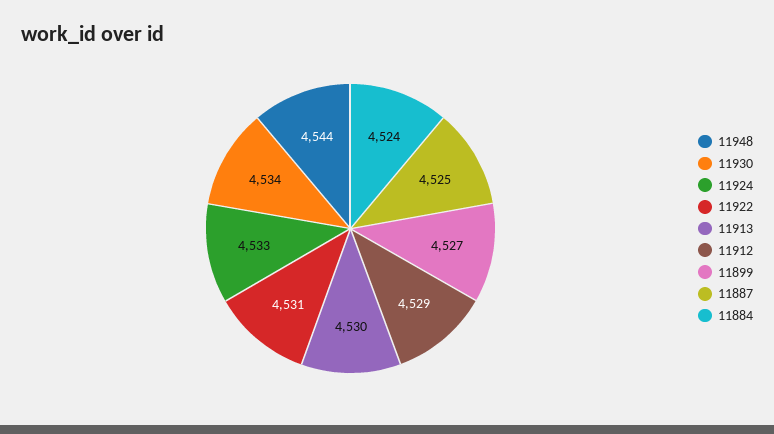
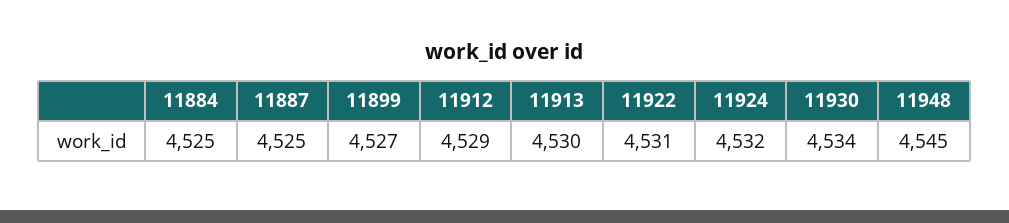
11948: 4544 -> 4545
11924: 4533 -> 4532
11884: 4524 -> 4525

